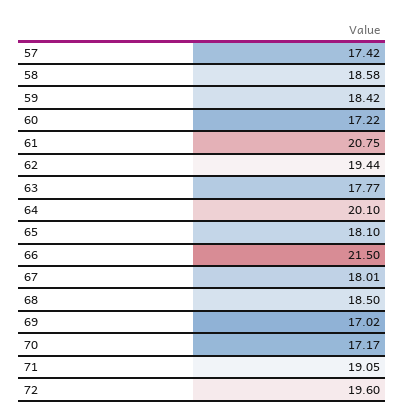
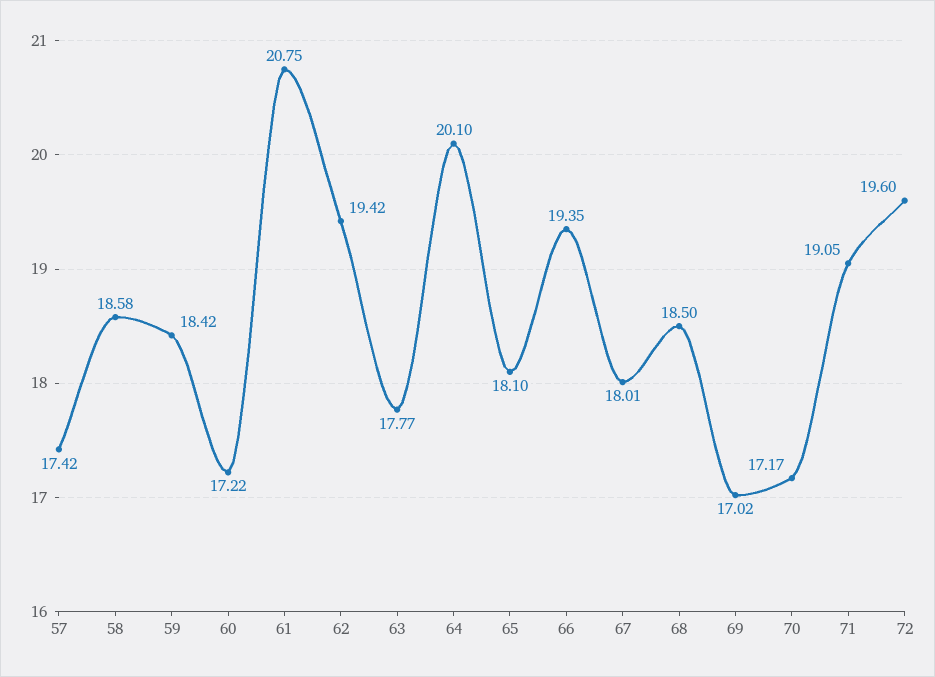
62: 19.44 -> 19.42
66: 21.5 -> 19.35

